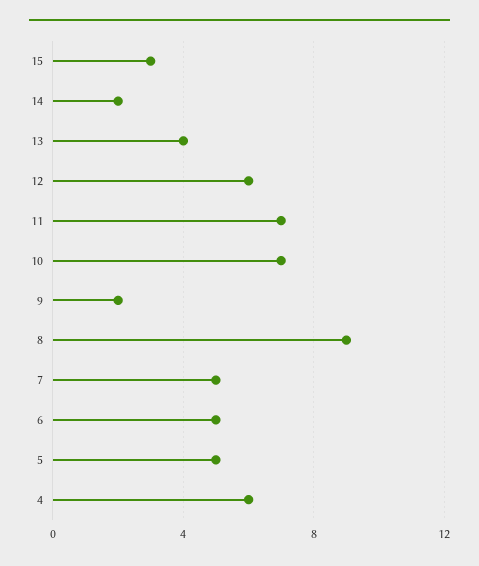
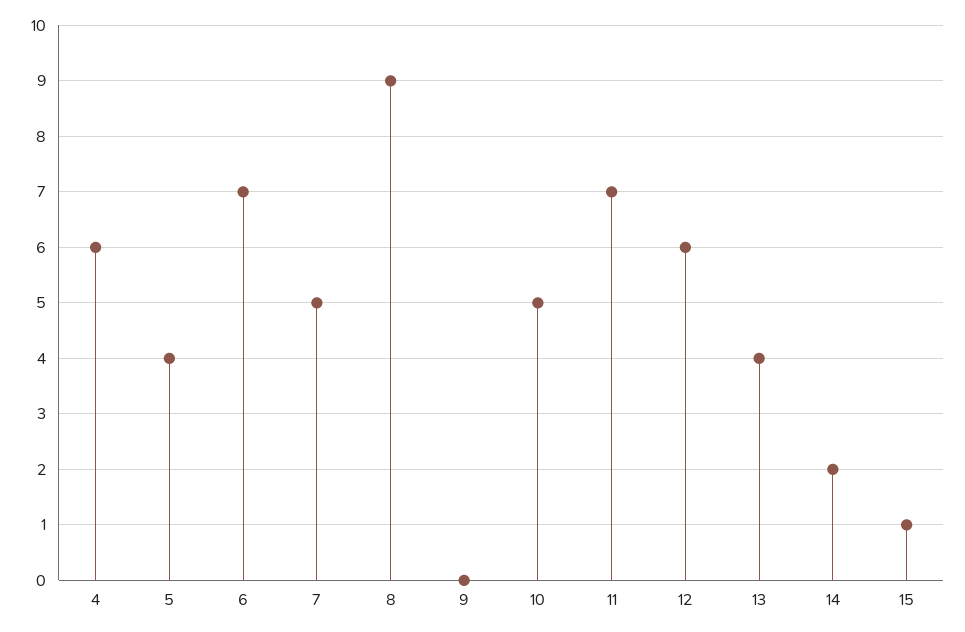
15: 3 -> 1
10: 7 -> 5
9: 2 -> 0
6: 5 -> 7
5: 5 -> 4

